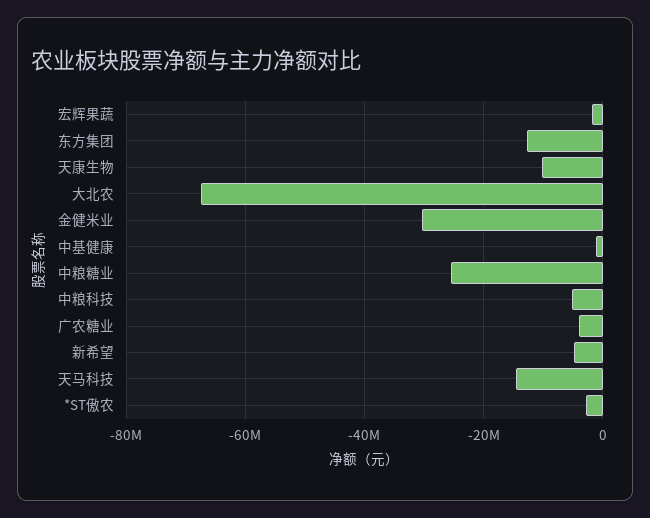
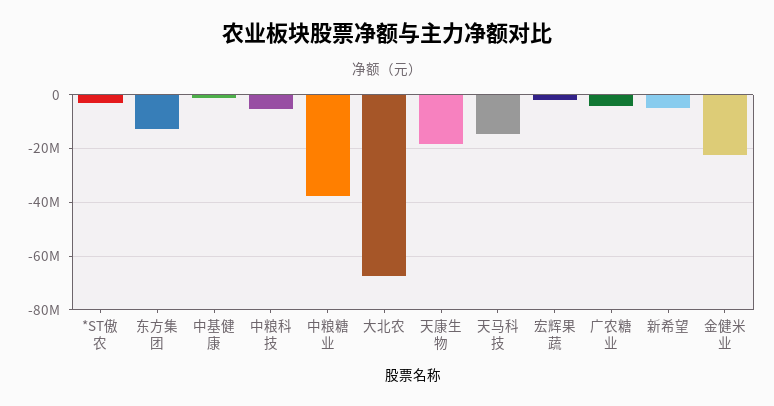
天康生物: -10000000 -> -17500000
金健米业: -30000000 -> -22500000
中粮糖业: -26000000 -> -37500000

